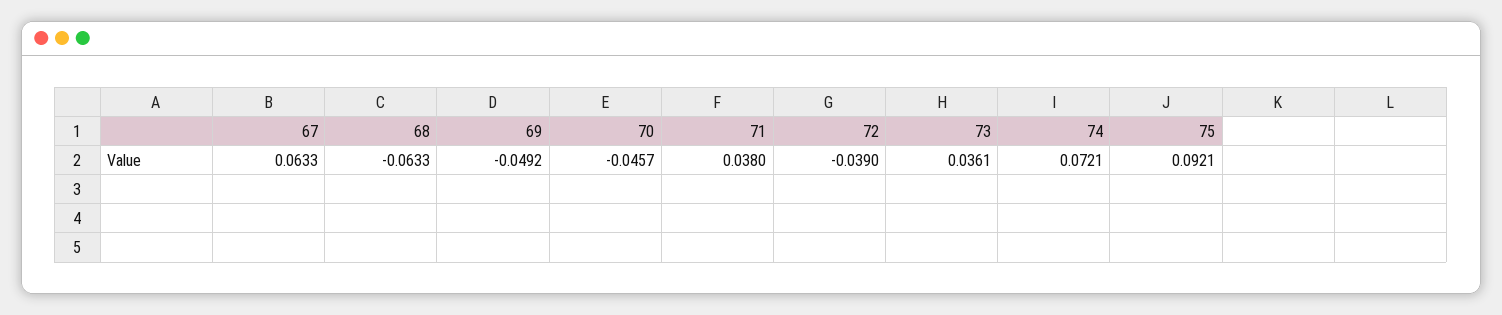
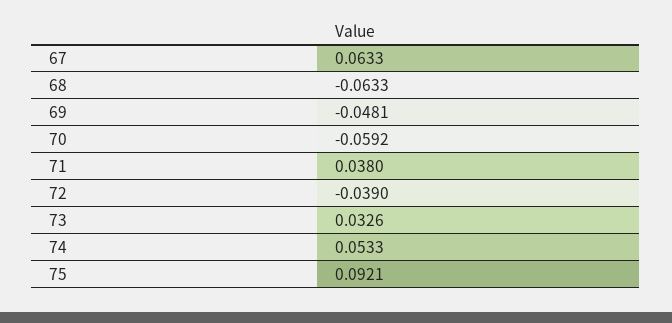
69: -0.0492 -> -0.0481
70: -0.0457 -> -0.0592
73: 0.0361 -> 0.0326
74: 0.0721 -> 0.0533

